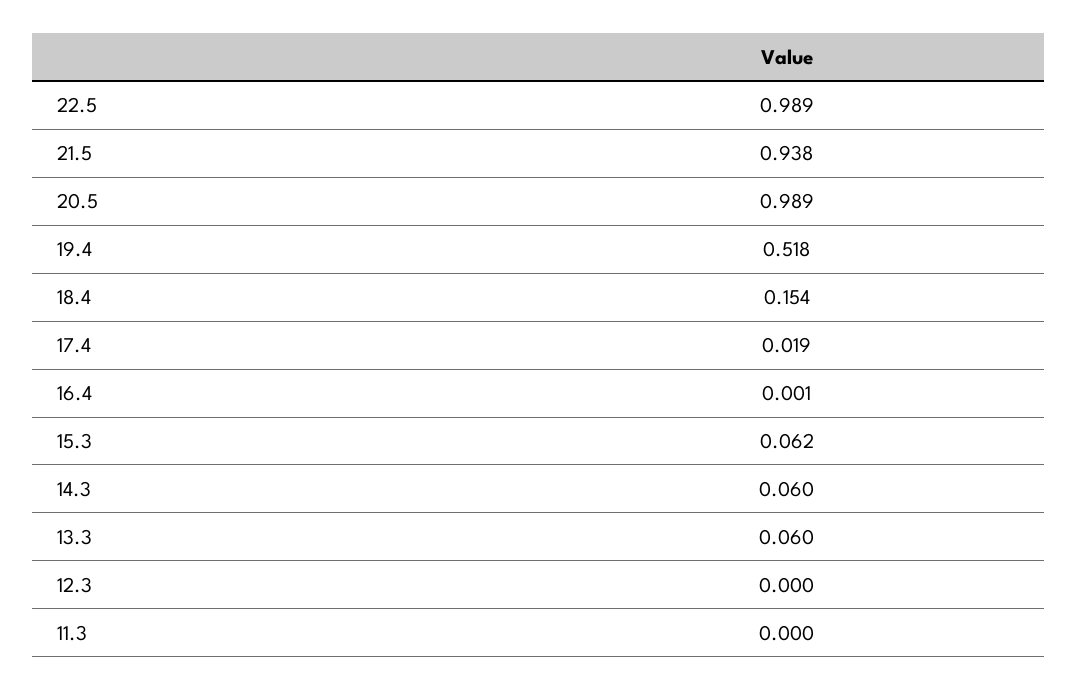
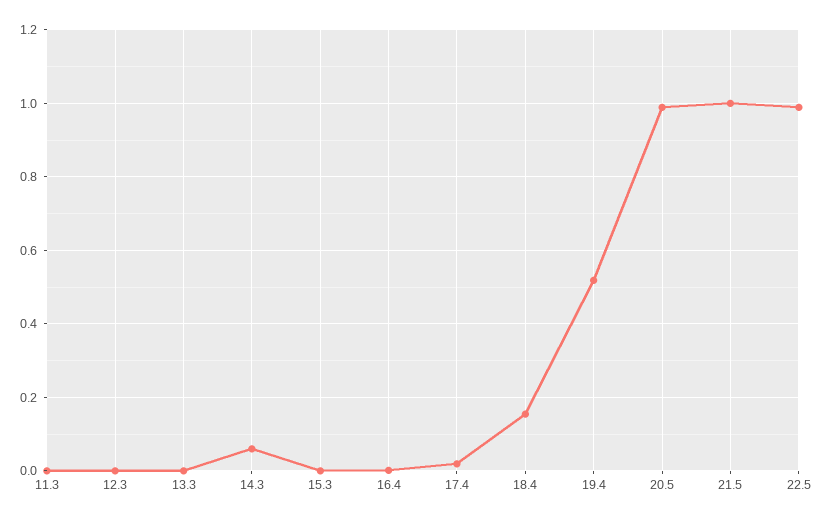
21.5: 0.938 -> 1
15.3: 0.062 -> 0
13.3: 0.06 -> 0

